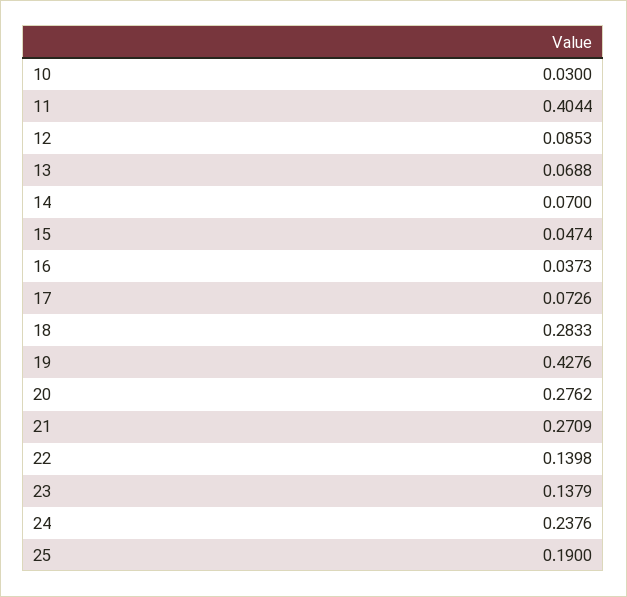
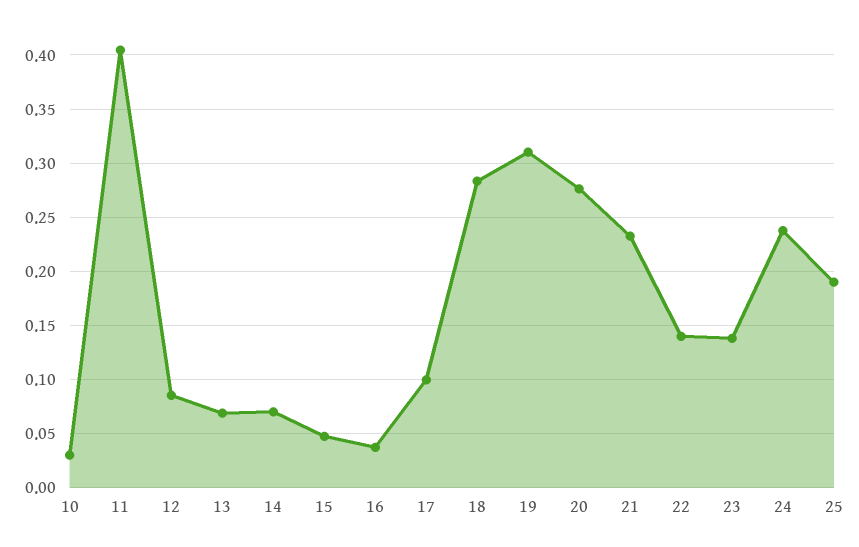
17: 0.0726 -> 0.1
19: 0.4276 -> 0.31
21: 0.2709 -> 0.23

